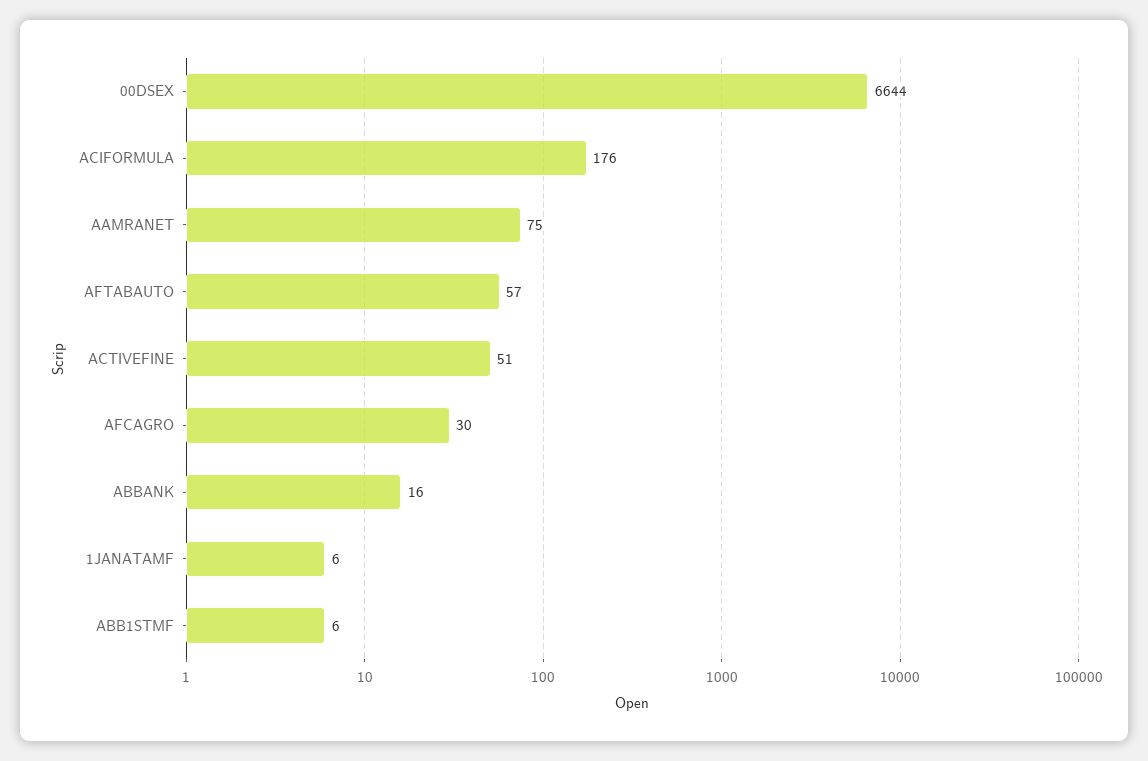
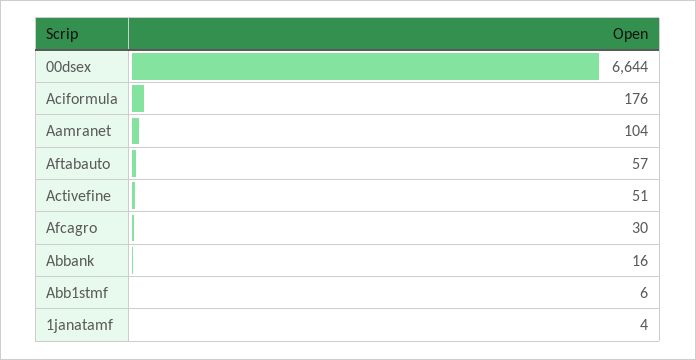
AAMRANET: 75 -> 104
1JANATAMF: 6 -> 4

